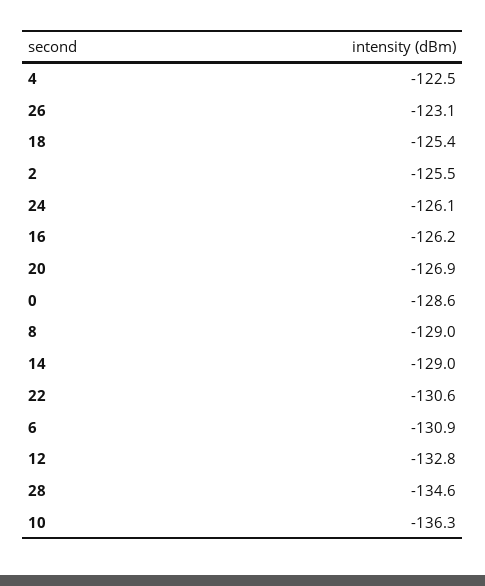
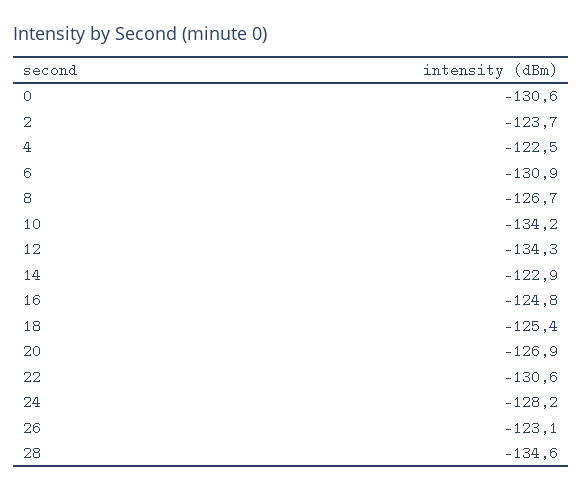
2: -125.5 -> -123.7
24: -126.1 -> -128.2
16: -126.2 -> -124.8
0: -128.6 -> -130.6
8: -129 -> -126.7
14: -129 -> -122.9
12: -132.8 -> -134.3
10: -136.3 -> -134.2

